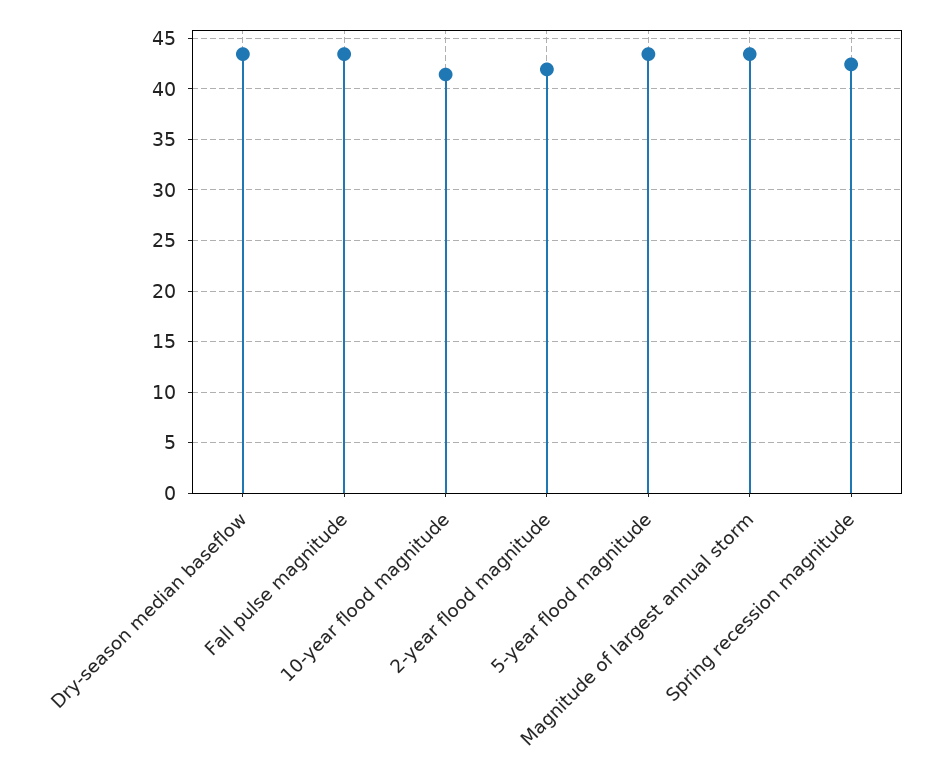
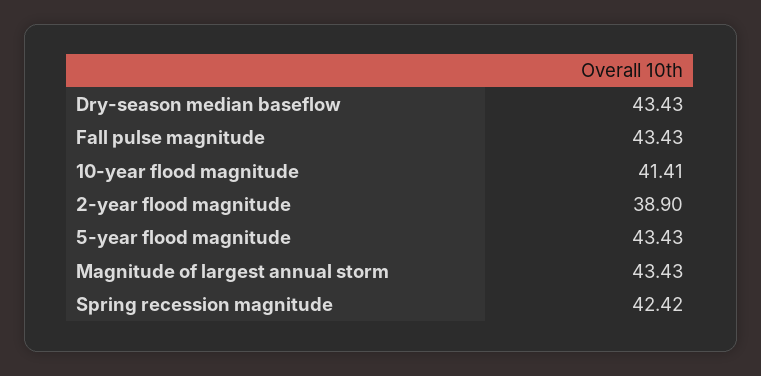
2-year flood magnitude: 42 -> 38.9

